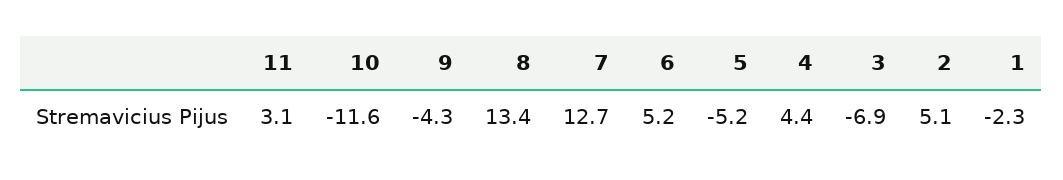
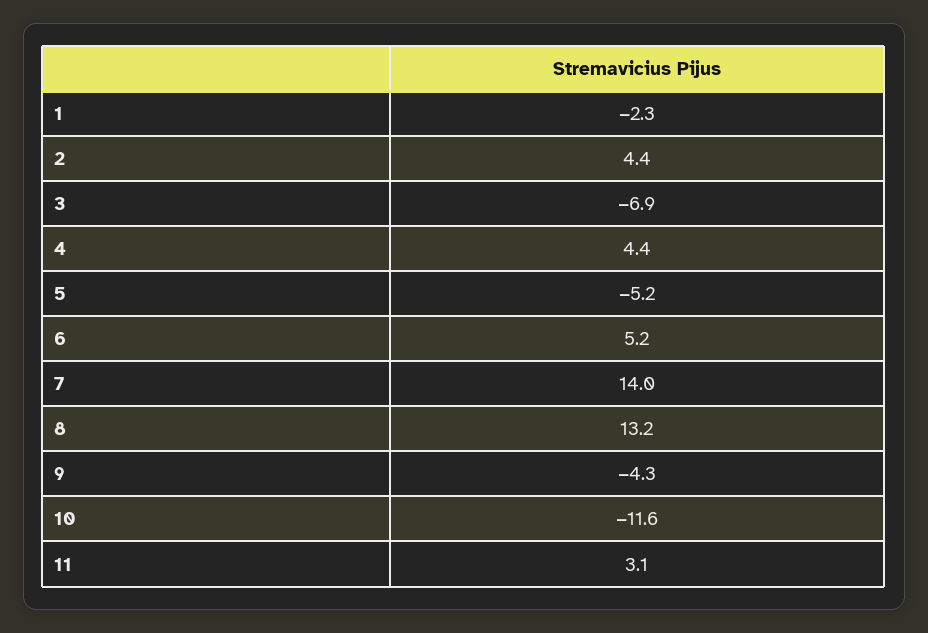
8: 13.4 -> 13.2
7: 12.7 -> 14
2: 5.1 -> 4.4

